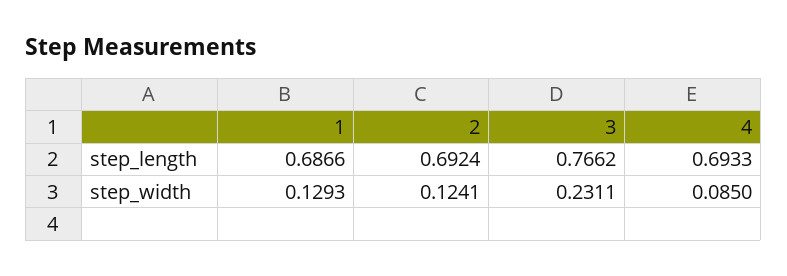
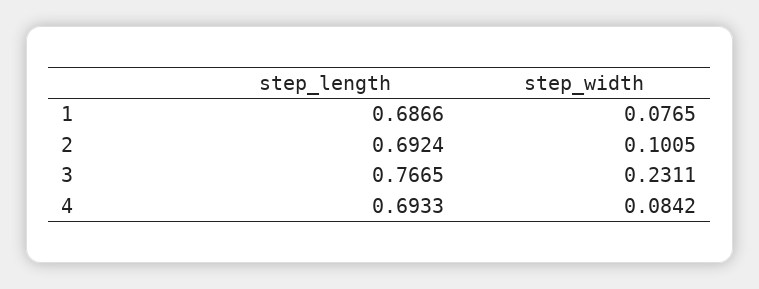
3, step_length: 0.7662 -> 0.7665
1, step_width: 0.1293 -> 0.0765
2, step_width: 0.1241 -> 0.1005
4, step_width: 0.085 -> 0.0842

